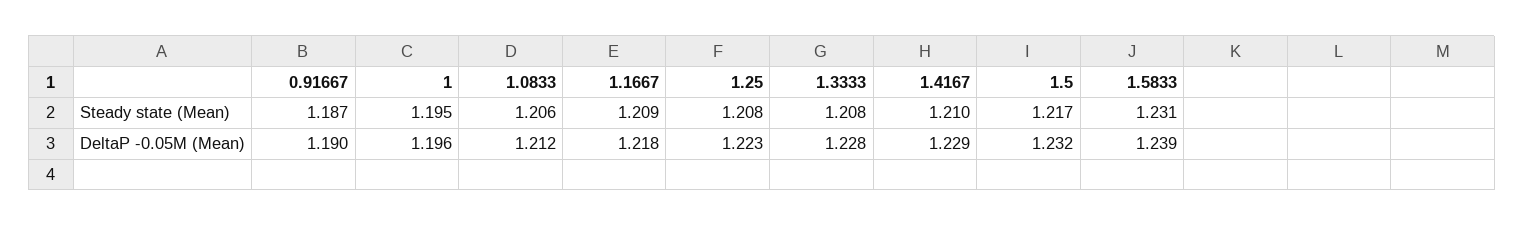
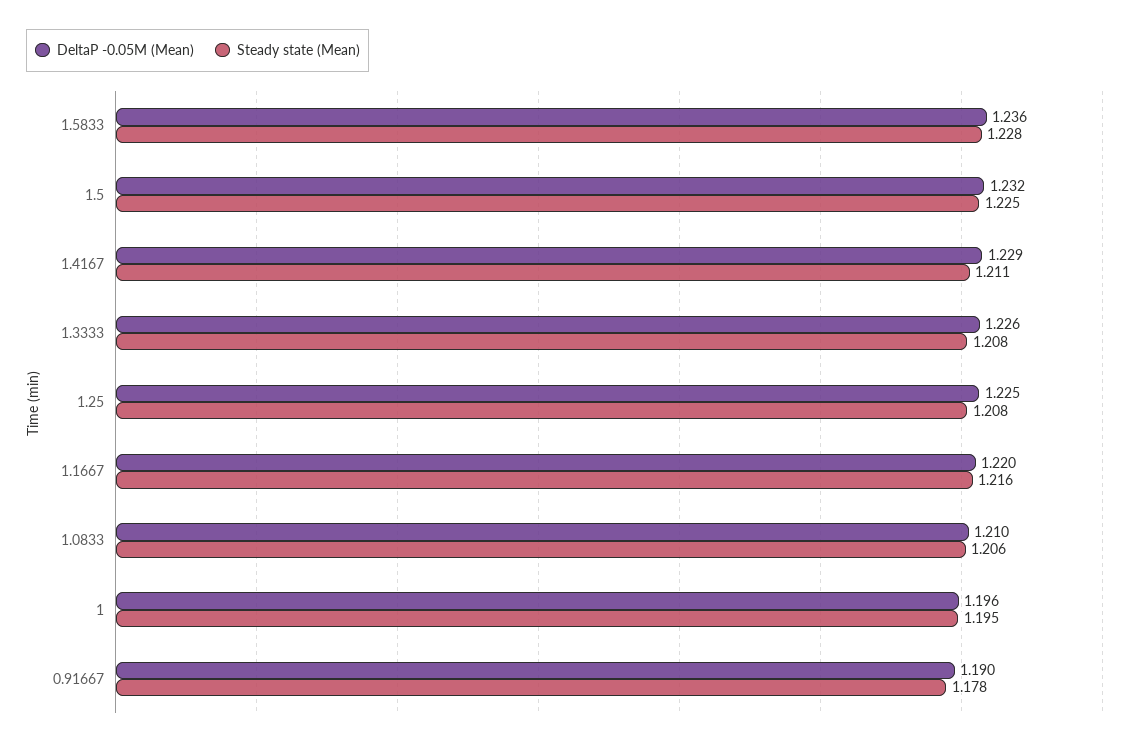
Steady state (Mean), 0.91667: 1.187 -> 1.178
Steady state (Mean), 1.1667: 1.209 -> 1.216
Steady state (Mean), 1.4167: 1.21 -> 1.211
Steady state (Mean), 1.5: 1.217 -> 1.225
Steady state (Mean), 1.5833: 1.231 -> 1.228
DeltaP -0.05M (Mean), 1.0833: 1.212 -> 1.21
DeltaP -0.05M (Mean), 1.1667: 1.218 -> 1.22
DeltaP -0.05M (Mean), 1.25: 1.223 -> 1.225
DeltaP -0.05M (Mean), 1.3333: 1.228 -> 1.226
DeltaP -0.05M (Mean), 1.5833: 1.239 -> 1.236

